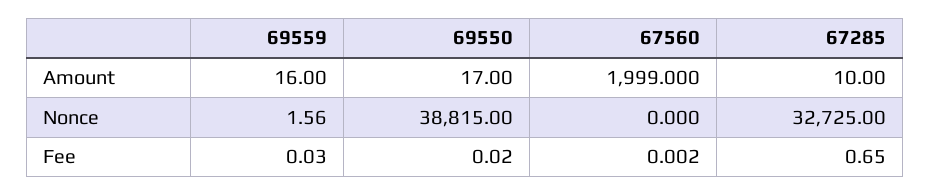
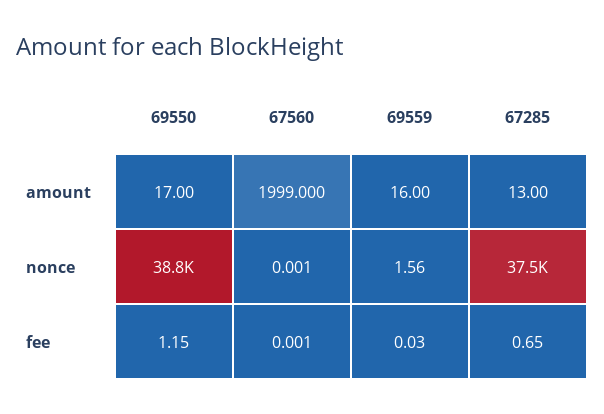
67285, Amount: 10 -> 13
67560, Nonce: 0 -> 0.001
67285, Nonce: 32725 -> 37500
69550, Fee: 0.02 -> 1.15
67560, Fee: 0.002 -> 0.001

